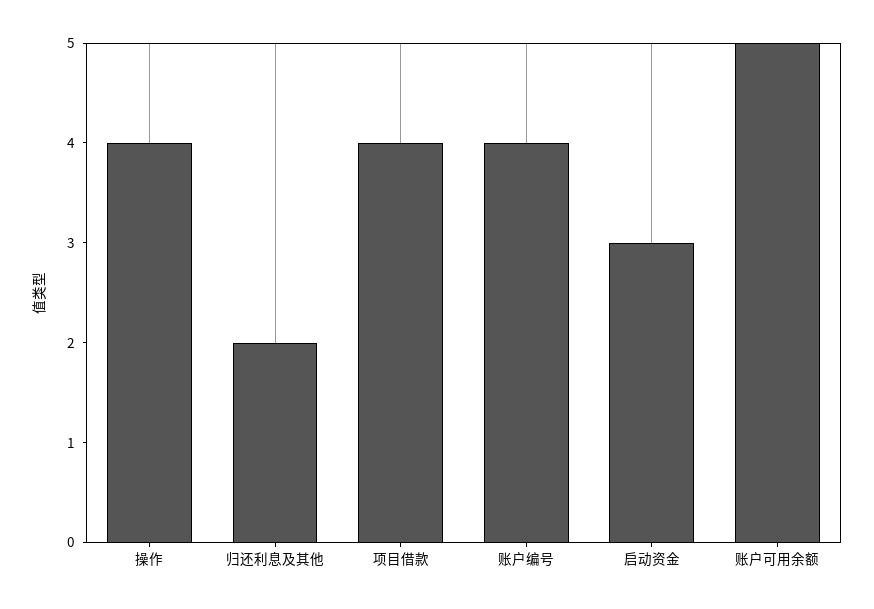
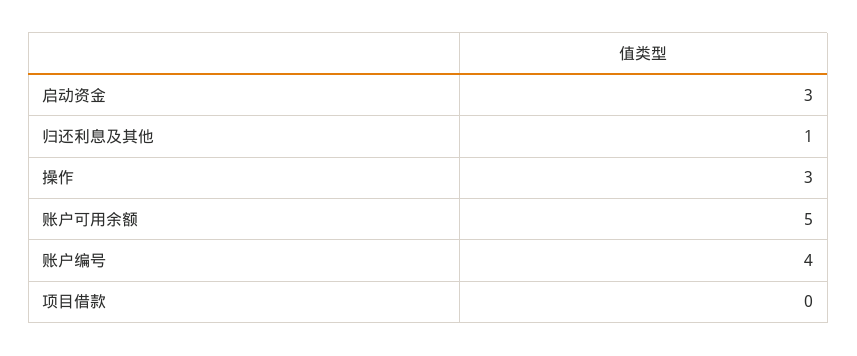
操作: 4 -> 3
归还利息及其他: 2 -> 1
项目借款: 4 -> 0

